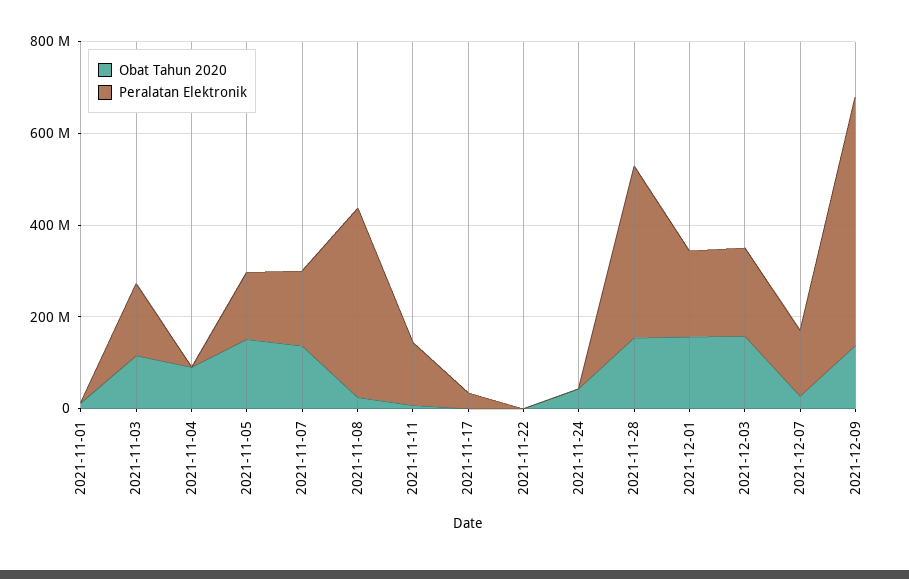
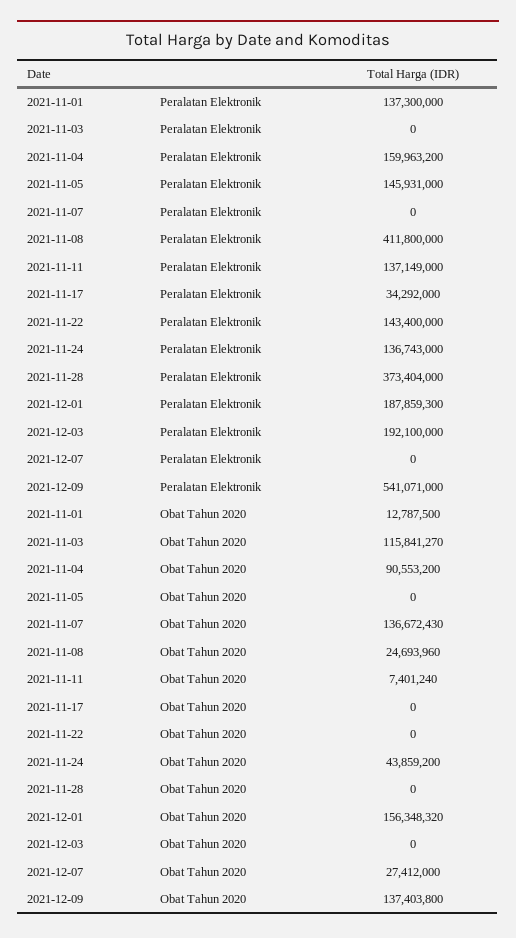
Peralatan Elektronik, 2021-11-01: 0 -> 137300000
Peralatan Elektronik, 2021-11-03: 150000000 -> 0
Peralatan Elektronik, 2021-11-04: 0 -> 159963200
Obat Tahun 2020, 2021-11-05: 150000000 -> 0
Peralatan Elektronik, 2021-11-07: 150000000 -> 0
Peralatan Elektronik, 2021-11-22: 0 -> 143400000
Peralatan Elektronik, 2021-11-24: 0 -> 136743000
Obat Tahun 2020, 2021-11-28: 150000000 -> 0
Obat Tahun 2020, 2021-12-03: 150000000 -> 0
Peralatan Elektronik, 2021-12-07: 150000000 -> 0

